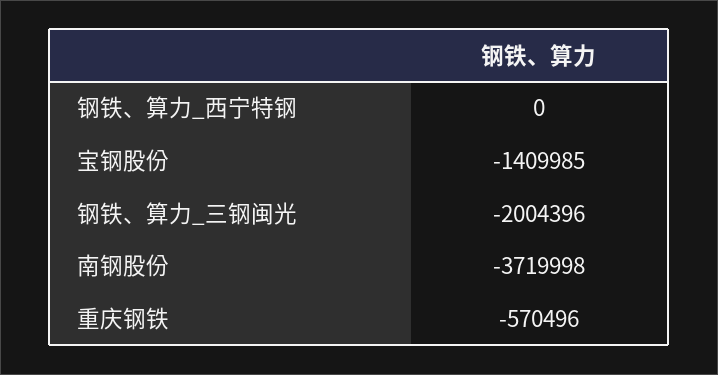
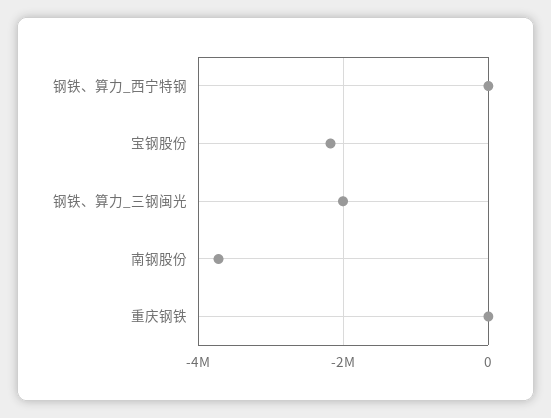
宝钢股份: -1409985 -> -2200000
重庆钢铁: -570496 -> 0

